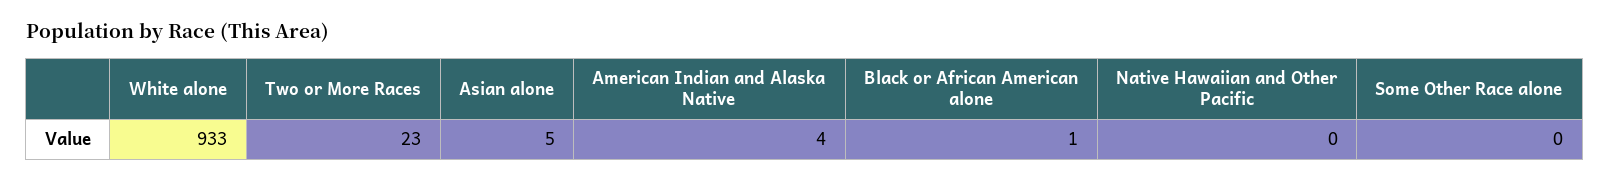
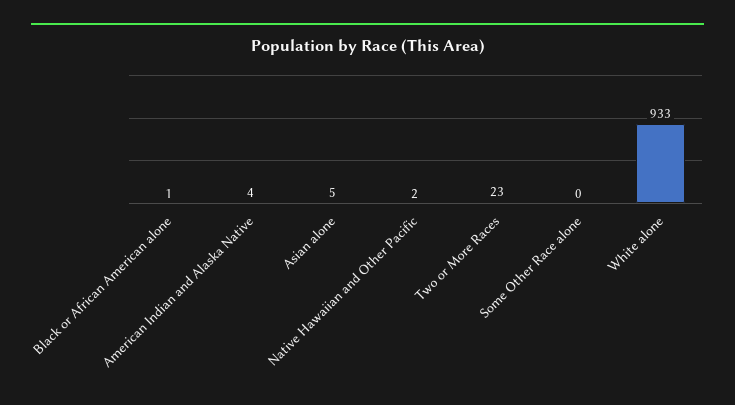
Native Hawaiian and Other Pacific: 0 -> 2

